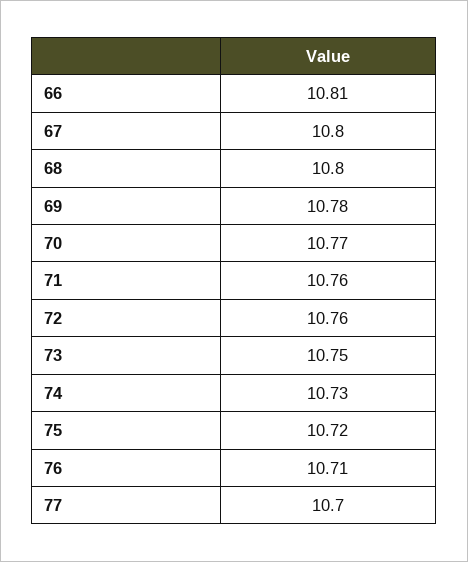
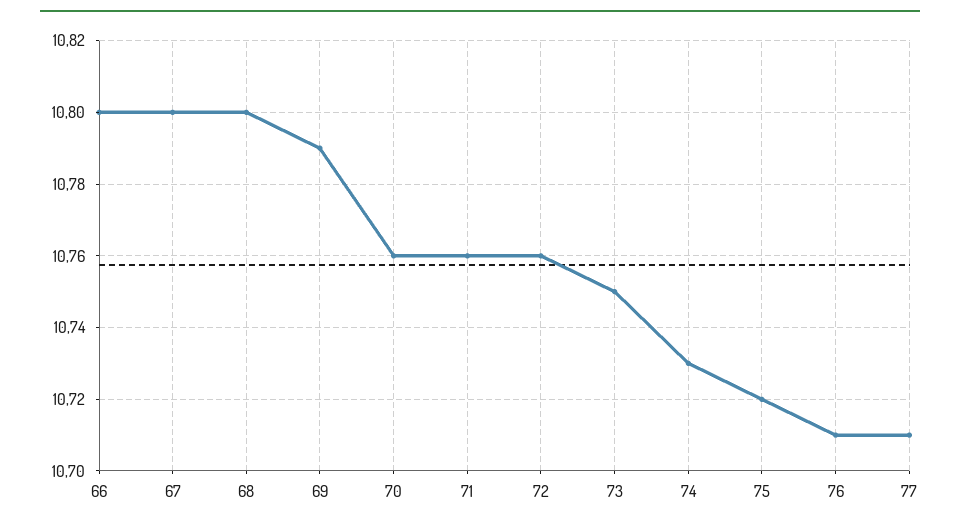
66: 10.81 -> 10.8
69: 10.78 -> 10.79
70: 10.77 -> 10.76
77: 10.7 -> 10.71

